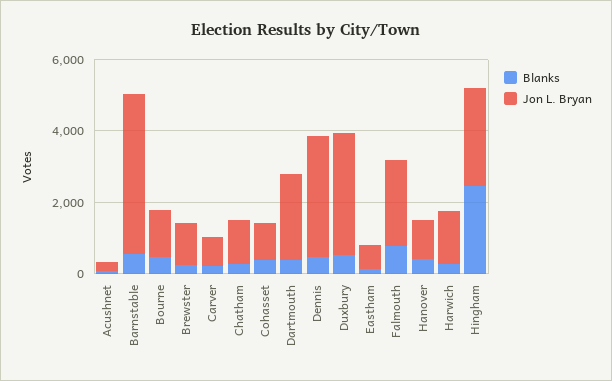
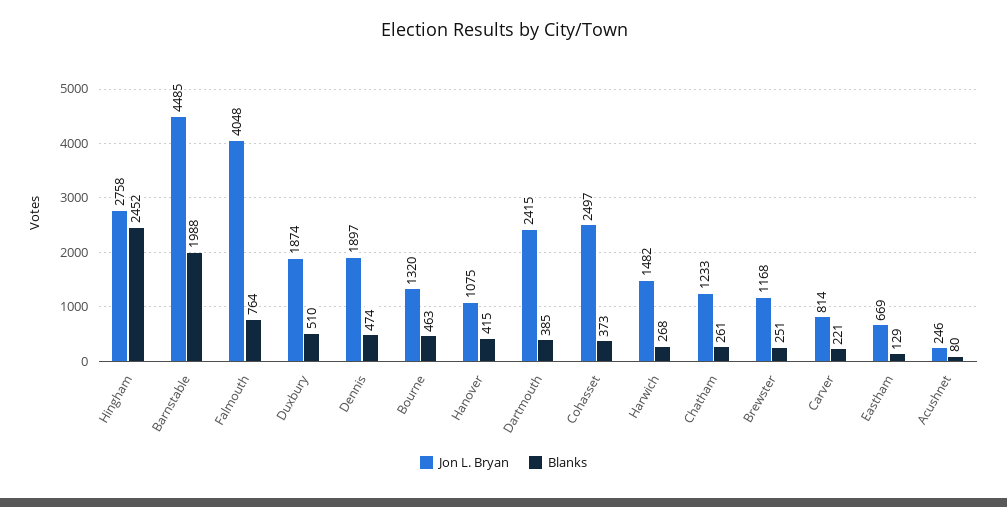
Blanks, Barnstable: 500 -> 1988
Jon L. Bryan, Cohasset: 1000 -> 2497
Jon L. Bryan, Dennis: 3500 -> 1897
Jon L. Bryan, Duxbury: 3500 -> 1874
Jon L. Bryan, Falmouth: 2500 -> 4048

